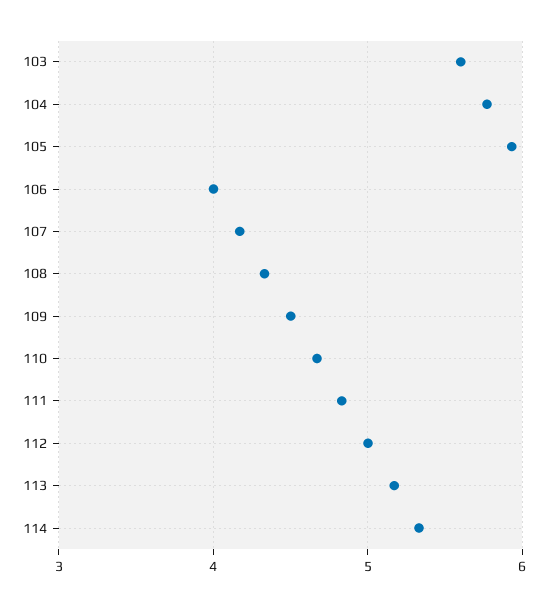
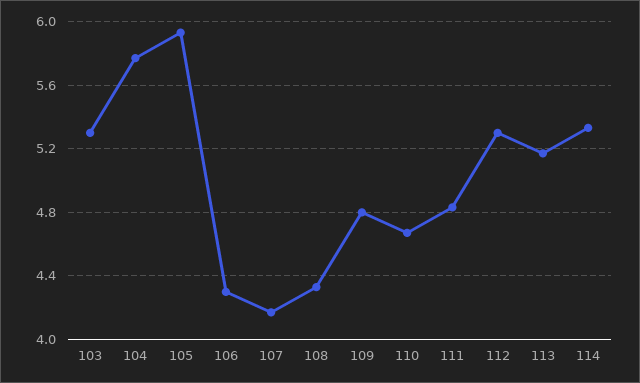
103: 5.6 -> 5.3
106: 4 -> 4.3
109: 4.5 -> 4.8
112: 5 -> 5.3

